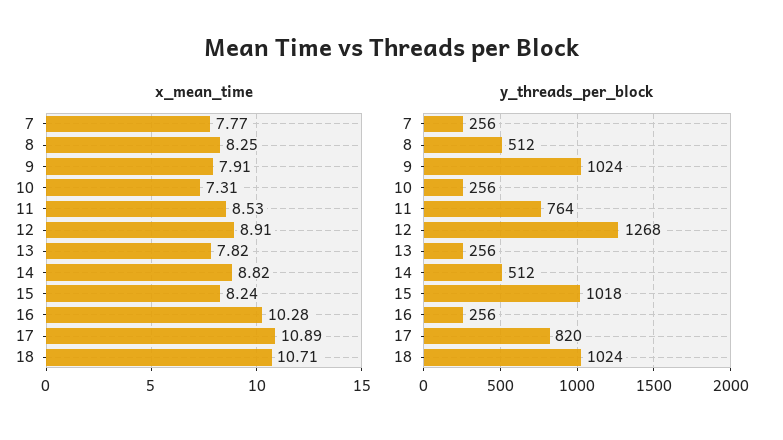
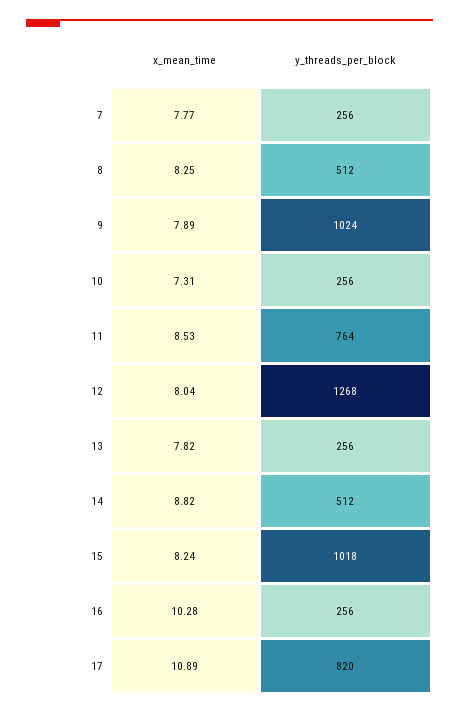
x_mean_time, 9: 7.91 -> 7.89
x_mean_time, 12: 8.91 -> 8.04
x_mean_time, 18: 10.71 -> none
y_threads_per_block, 18: 1024 -> none

